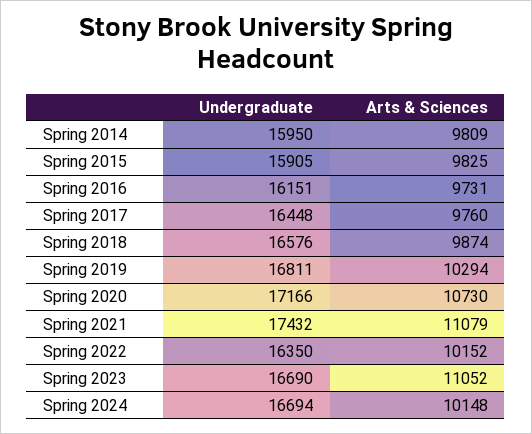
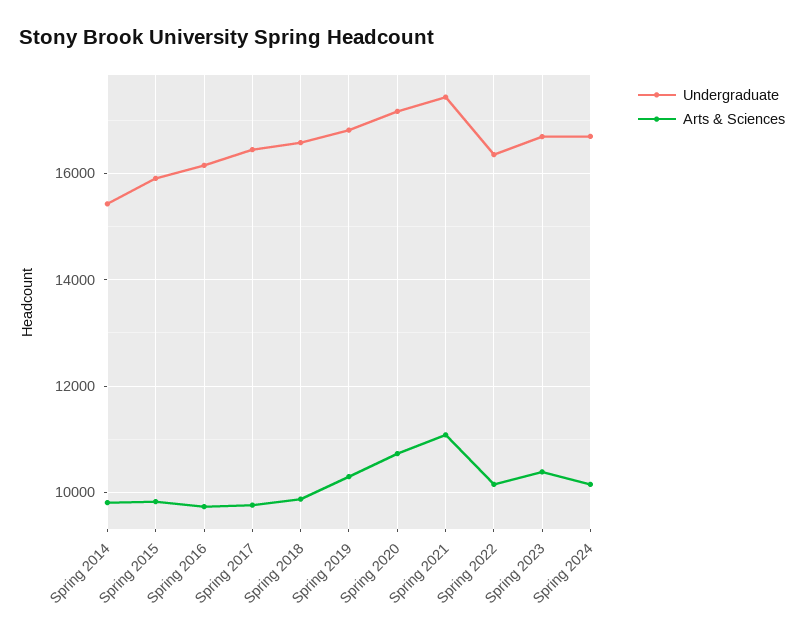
Undergraduate, Spring 2014: 15950 -> 15400
Arts & Sciences, Spring 2023: 11052 -> 10400

